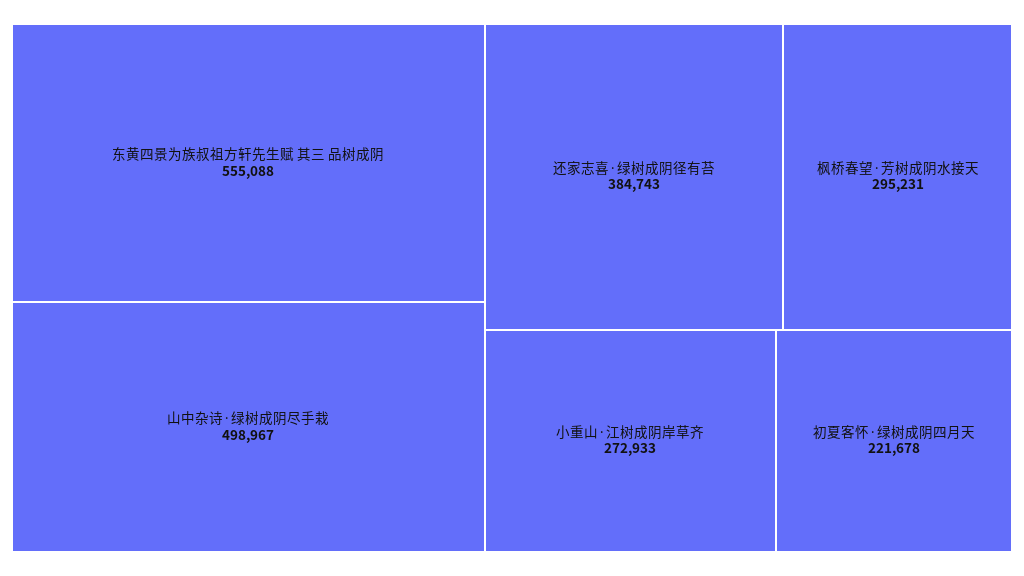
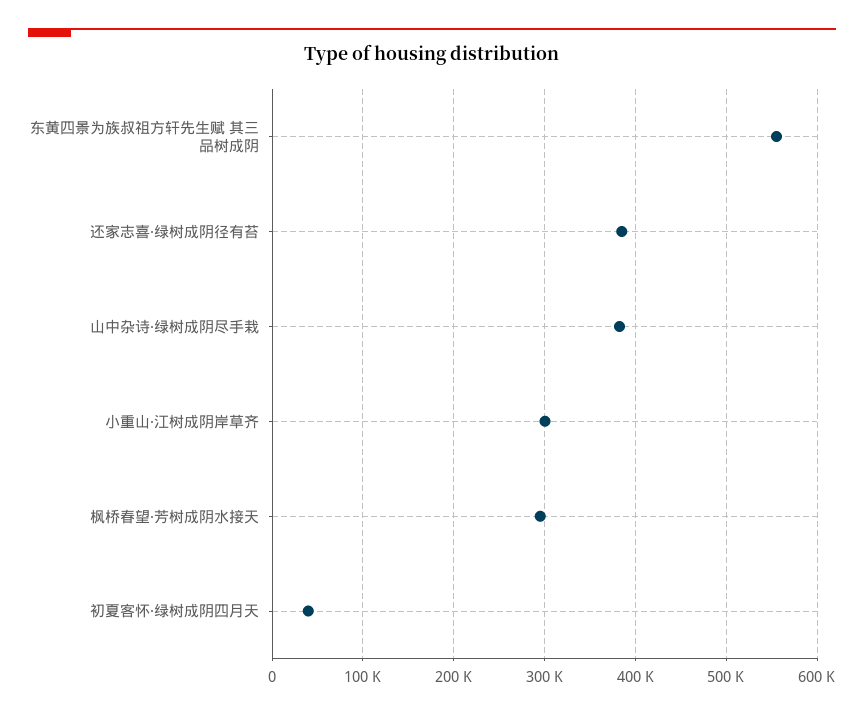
山中杂诗·绿树成阴尽手栽: 498967 -> 380000
小重山·江树成阴岸草齐: 272933 -> 300000
初夏客怀·绿树成阴四月天: 221678 -> 40000

